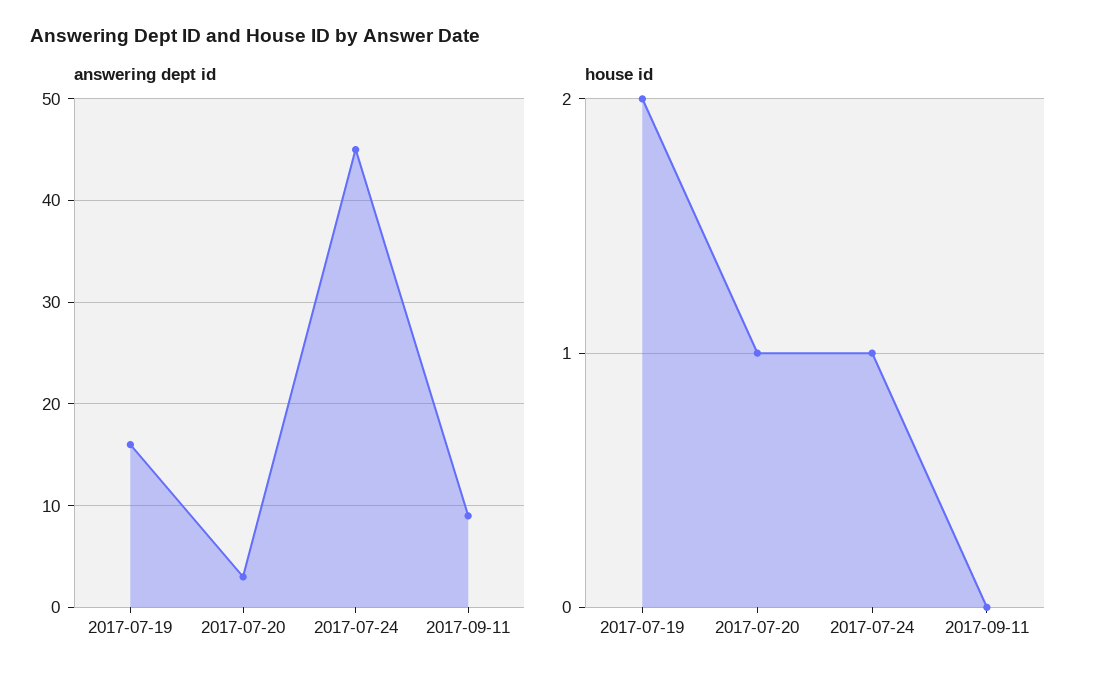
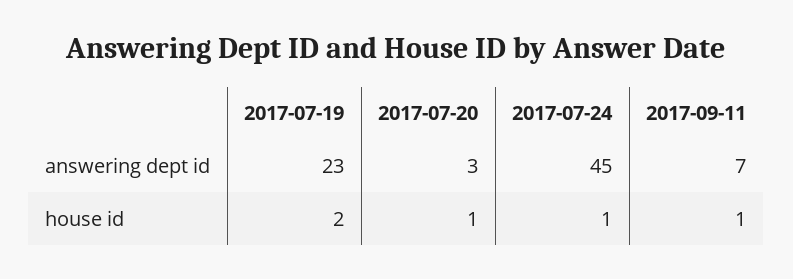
answering dept id, 2017-07-19: 16 -> 23
answering dept id, 2017-09-11: 9 -> 7
house id, 2017-09-11: 0 -> 1

